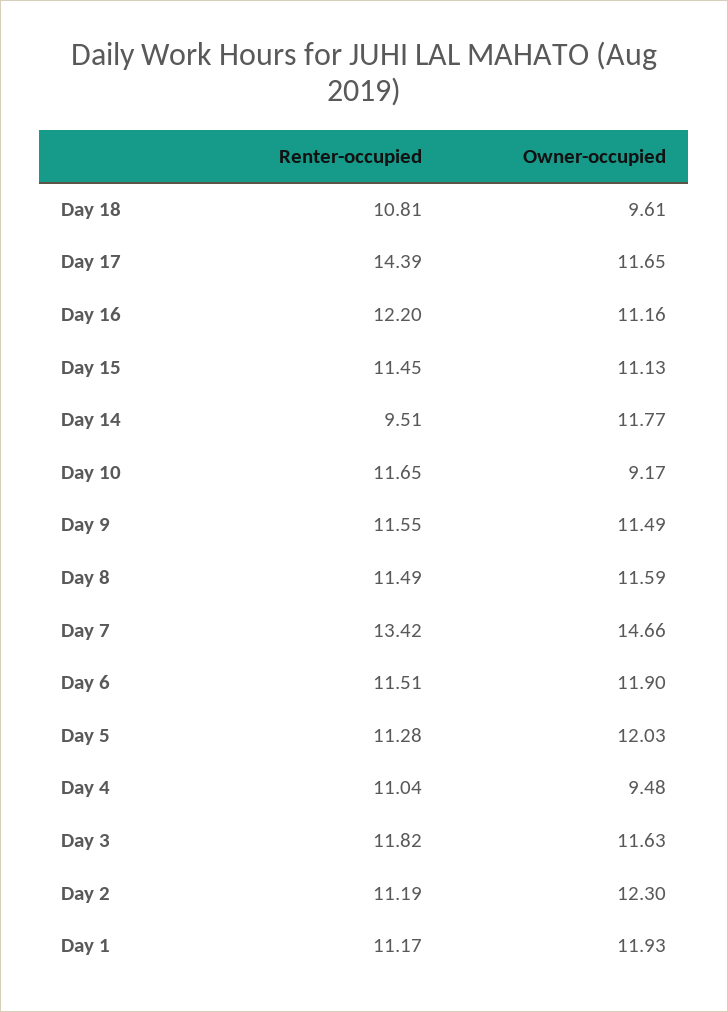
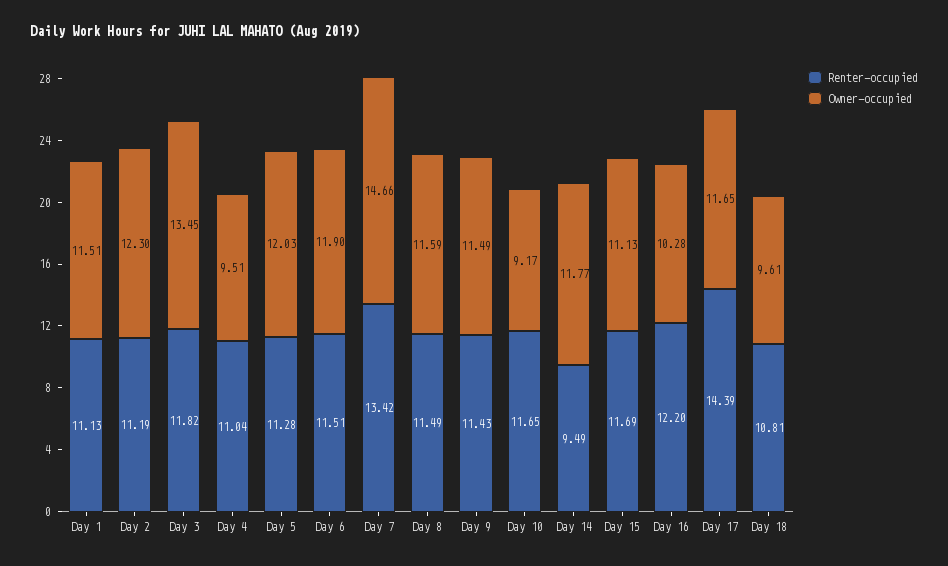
Owner-occupied, Day 16: 11.16 -> 10.28
Renter-occupied, Day 15: 11.45 -> 11.69
Renter-occupied, Day 14: 9.51 -> 9.49
Renter-occupied, Day 9: 11.55 -> 11.43
Owner-occupied, Day 4: 9.48 -> 9.51
Owner-occupied, Day 3: 11.63 -> 13.45
Renter-occupied, Day 1: 11.17 -> 11.13
Owner-occupied, Day 1: 11.93 -> 11.51

